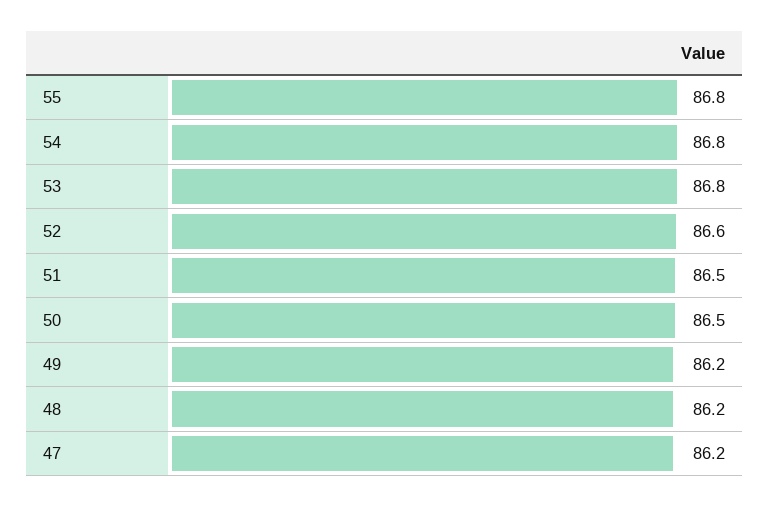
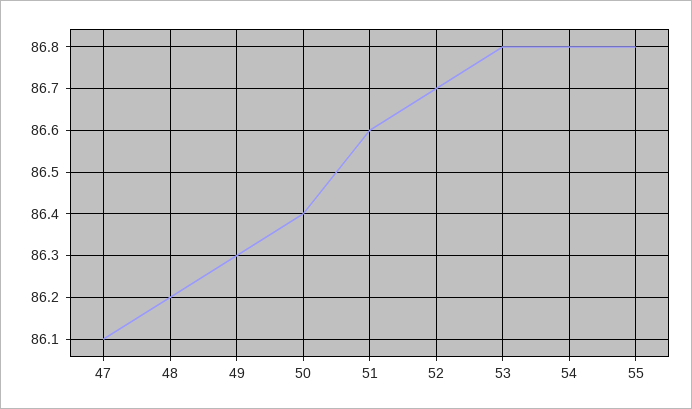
52: 86.6 -> 86.7
51: 86.5 -> 86.6
50: 86.5 -> 86.4
49: 86.2 -> 86.3
47: 86.2 -> 86.1

